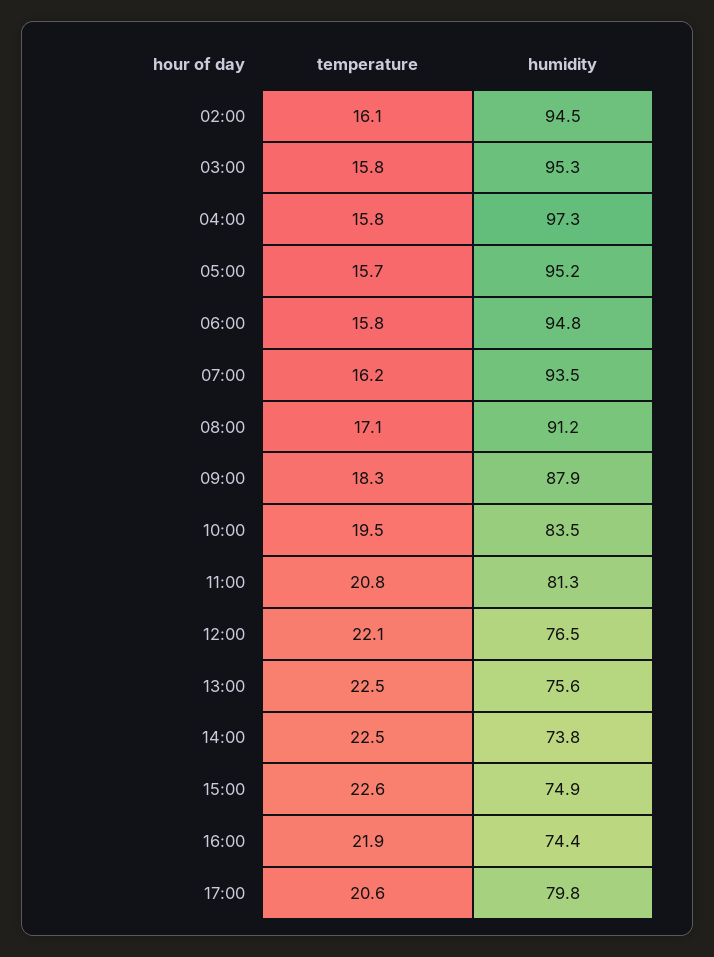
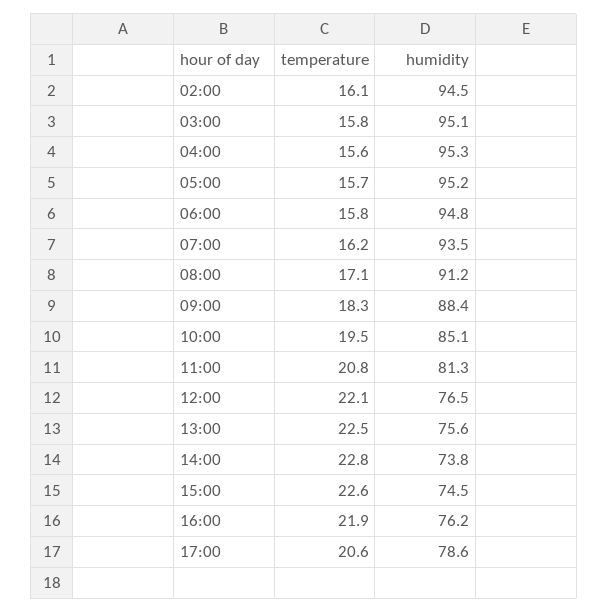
humidity, 03:00: 95.3 -> 95.1
temperature, 04:00: 15.8 -> 15.6
humidity, 04:00: 97.3 -> 95.3
humidity, 09:00: 87.9 -> 88.4
humidity, 10:00: 83.5 -> 85.1
temperature, 14:00: 22.5 -> 22.8
humidity, 15:00: 74.9 -> 74.5
humidity, 16:00: 74.4 -> 76.2
humidity, 17:00: 79.8 -> 78.6

